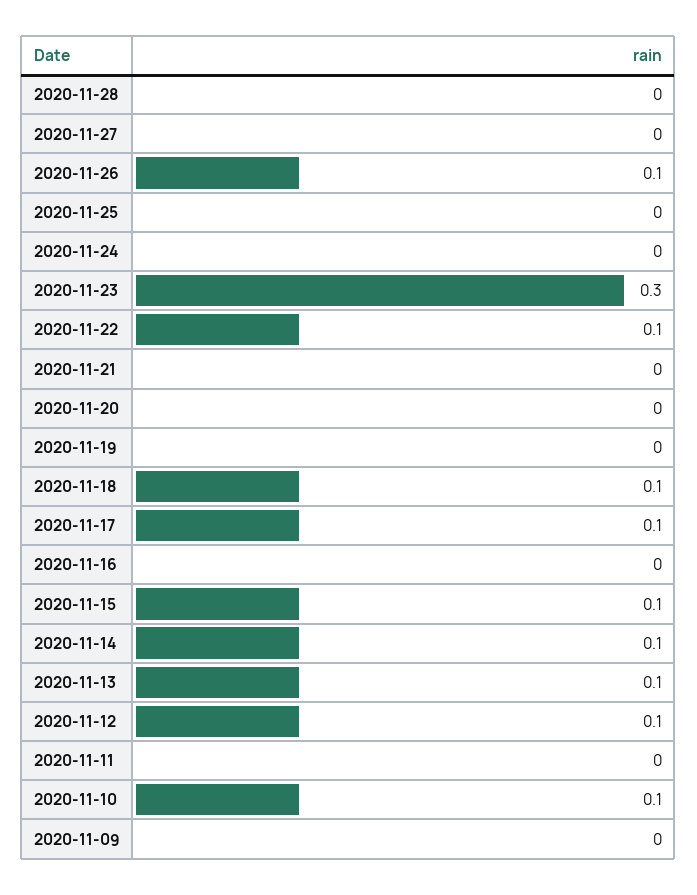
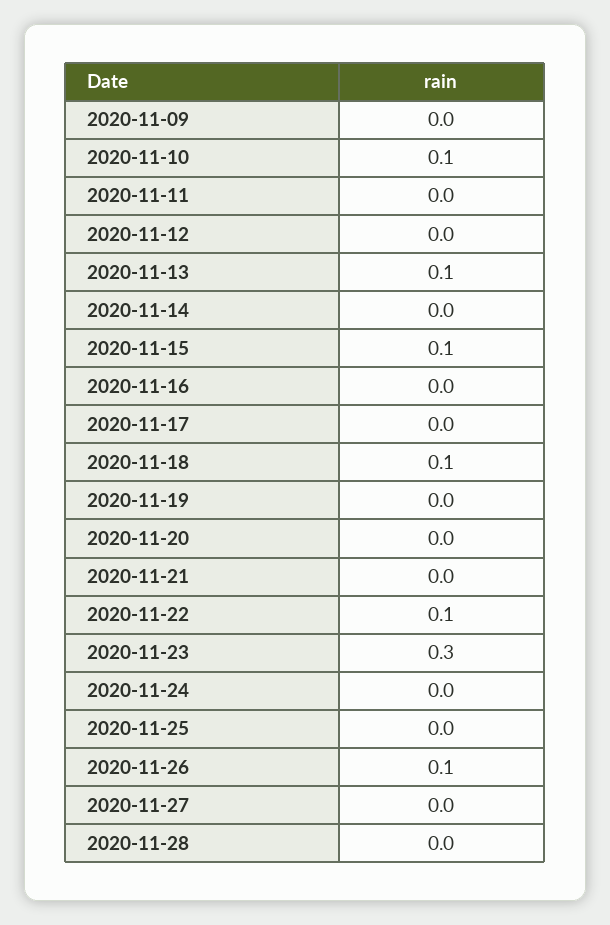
2020-11-17: 0.1 -> 0
2020-11-14: 0.1 -> 0
2020-11-12: 0.1 -> 0

